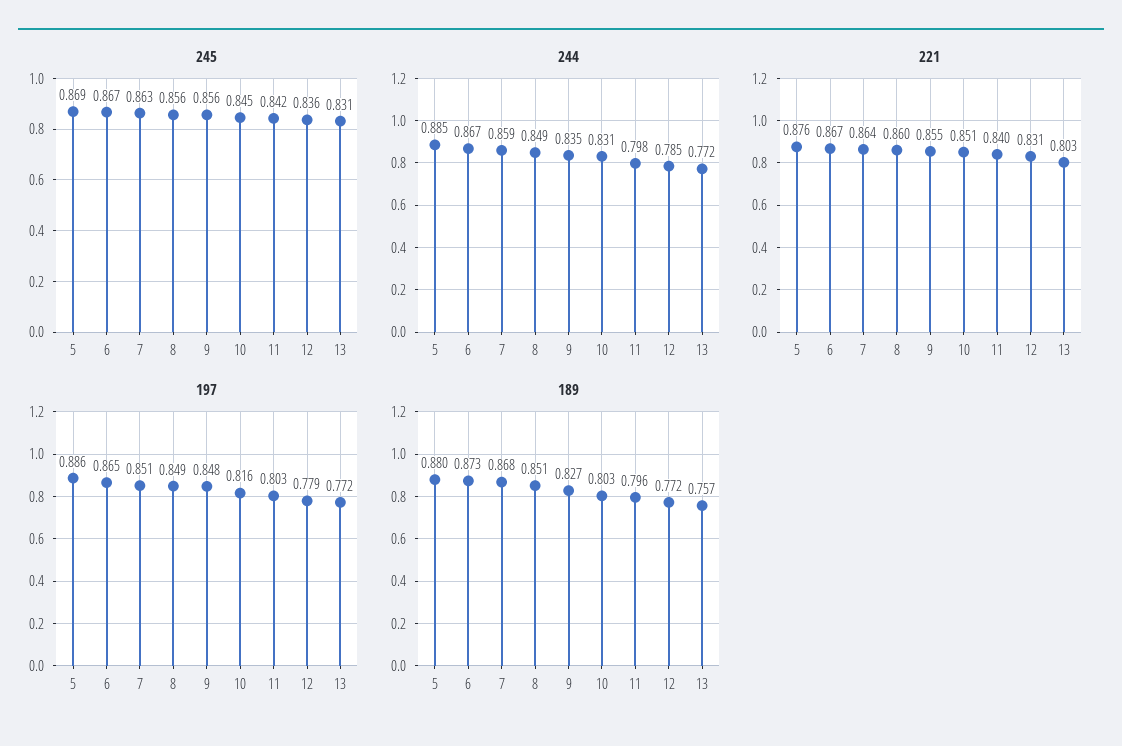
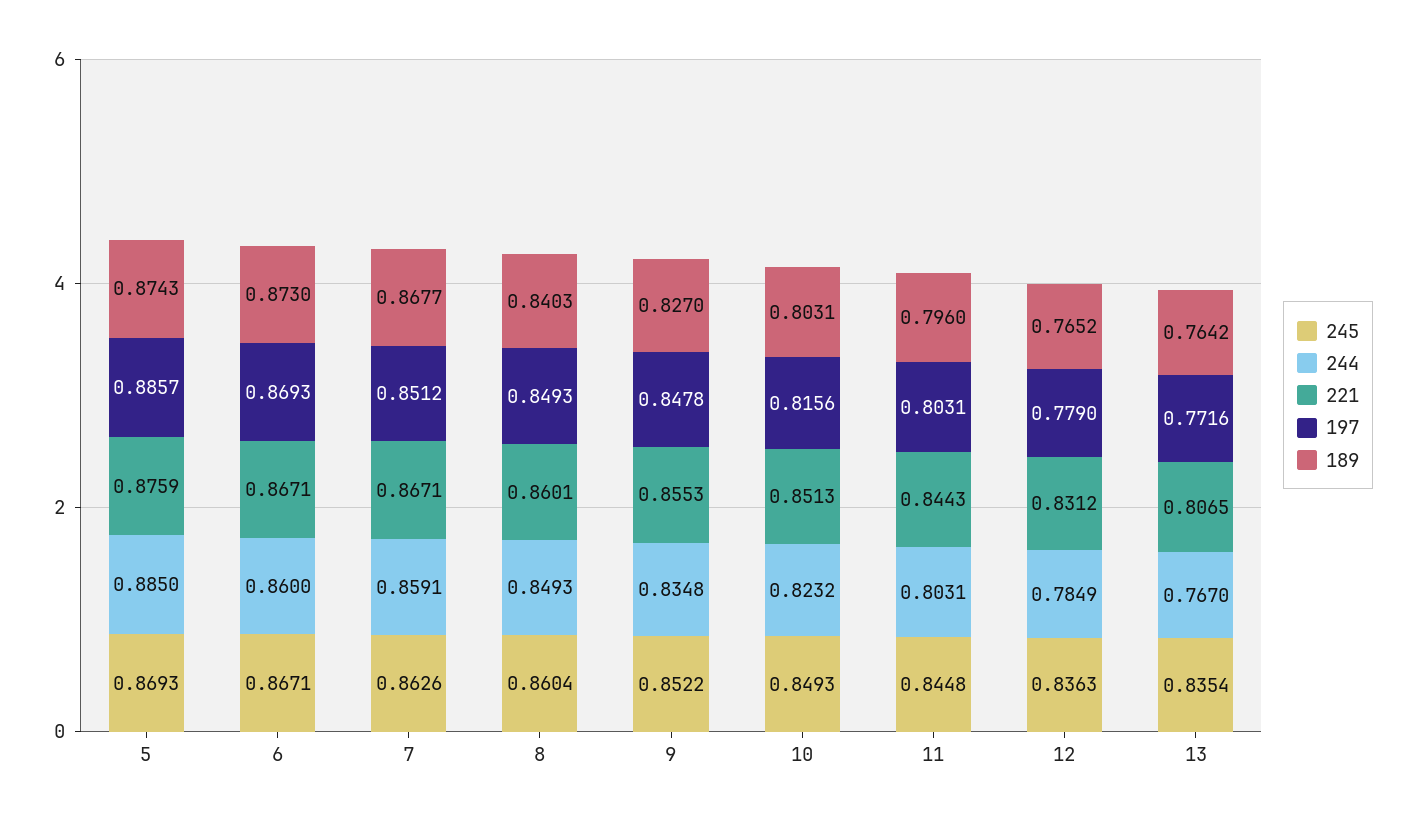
245, 8: 0.856 -> 0.8604
245, 9: 0.856 -> 0.8522
245, 10: 0.845 -> 0.8493
245, 11: 0.842 -> 0.8448
245, 13: 0.831 -> 0.8354
244, 6: 0.867 -> 0.86
244, 10: 0.831 -> 0.8232
244, 11: 0.798 -> 0.8031
244, 13: 0.772 -> 0.767
221, 7: 0.864 -> 0.8671
221, 11: 0.84 -> 0.8443
221, 13: 0.803 -> 0.8065
197, 6: 0.865 -> 0.8693
189, 5: 0.88 -> 0.8743
189, 8: 0.851 -> 0.8403
189, 12: 0.772 -> 0.7652
189, 13: 0.757 -> 0.7642

